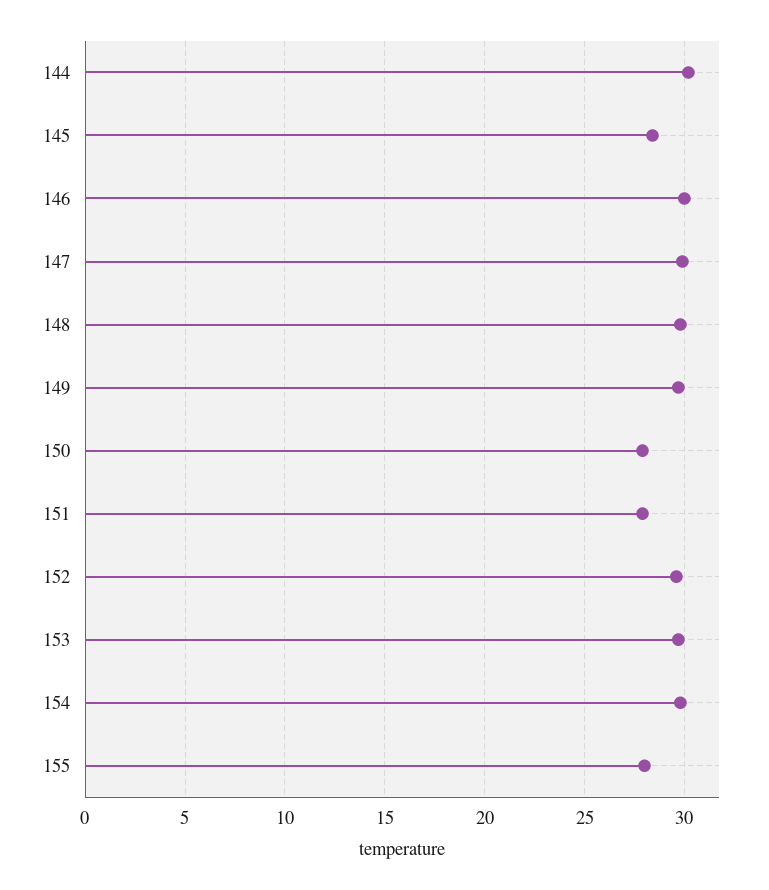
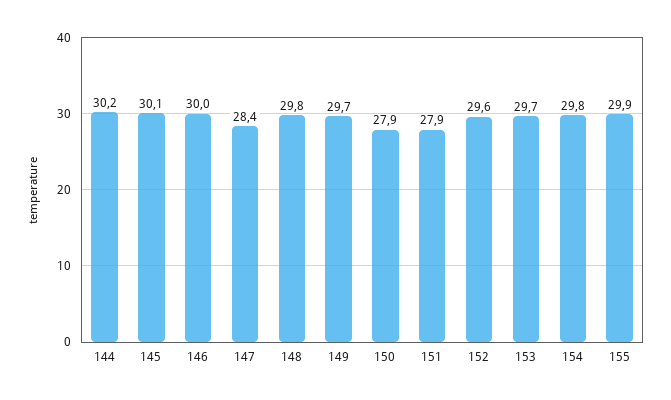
145: 28.5 -> 30.1
147: 30 -> 28.4
155: 28 -> 29.9

